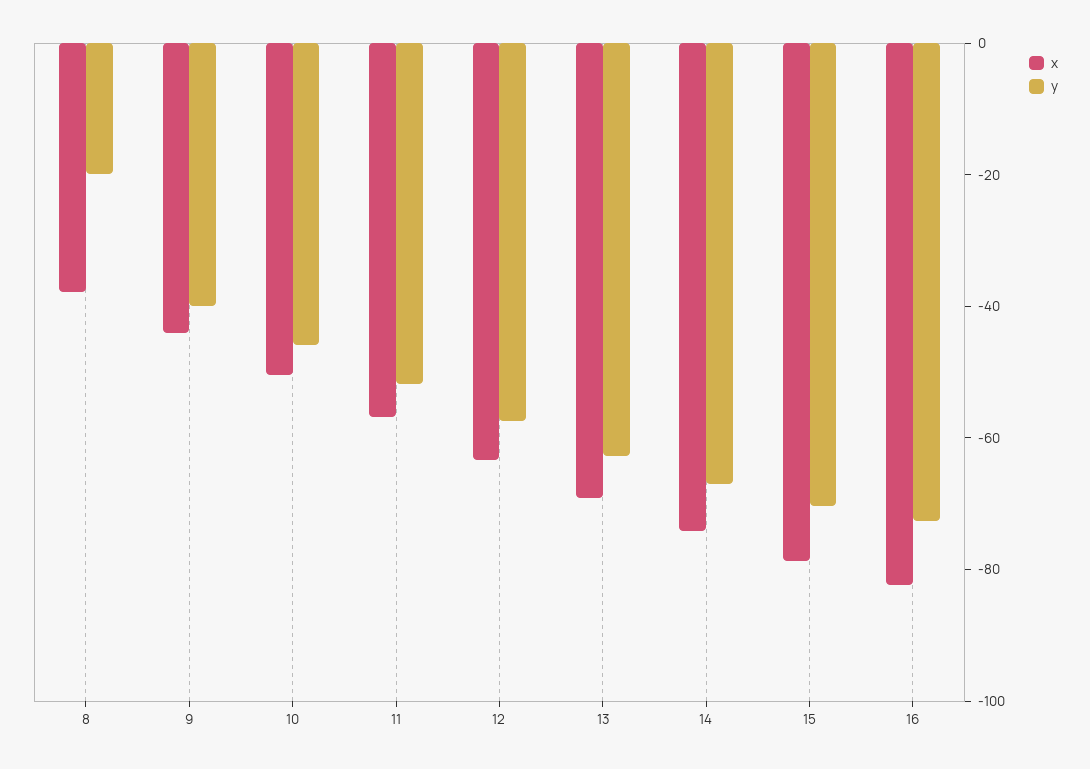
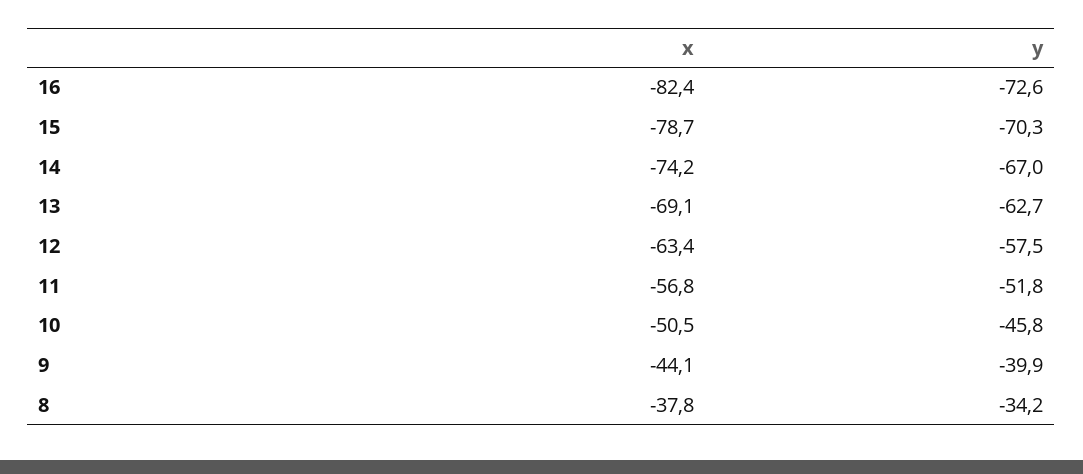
y, 8: -20 -> -34.2

